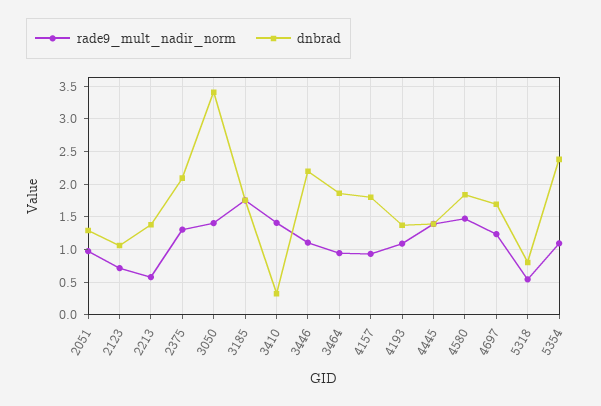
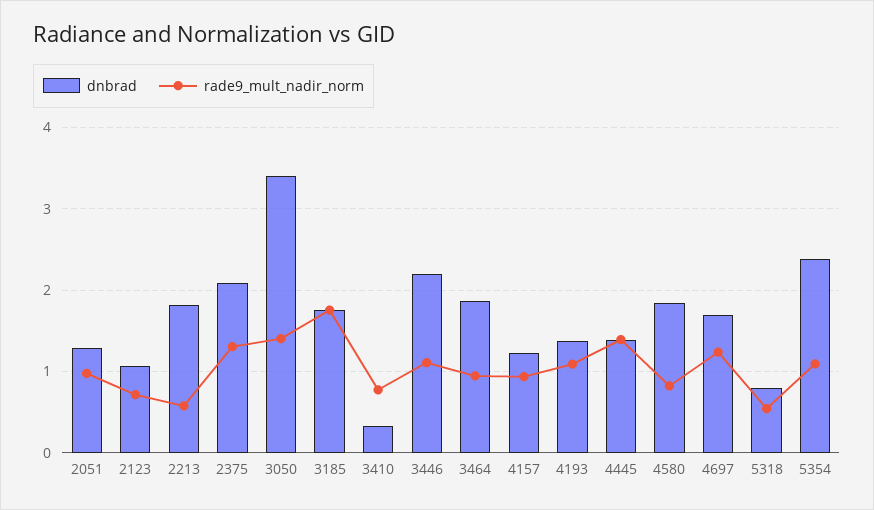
dnbrad, 2213: 1.4 -> 1.8
rade9_mult_nadir_norm, 3410: 1.4 -> 0.8
dnbrad, 4157: 1.8 -> 1.2
rade9_mult_nadir_norm, 4580: 1.5 -> 0.8

